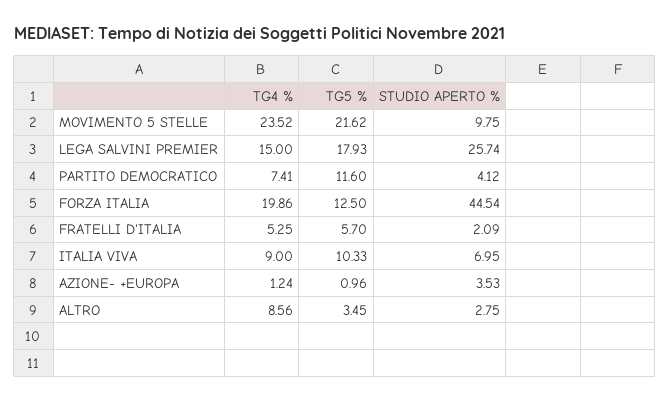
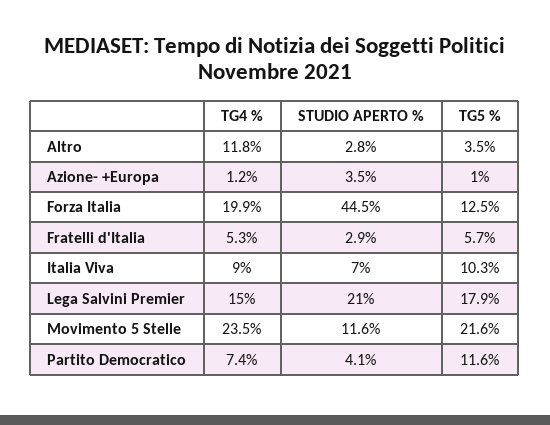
STUDIO APERTO %, MOVIMENTO 5 STELLE: 9.75 -> 11.6
STUDIO APERTO %, LEGA SALVINI PREMIER: 25.74 -> 21
STUDIO APERTO %, FRATELLI D'ITALIA: 2.09 -> 2.9
TG4 %, ALTRO: 8.56 -> 11.8

